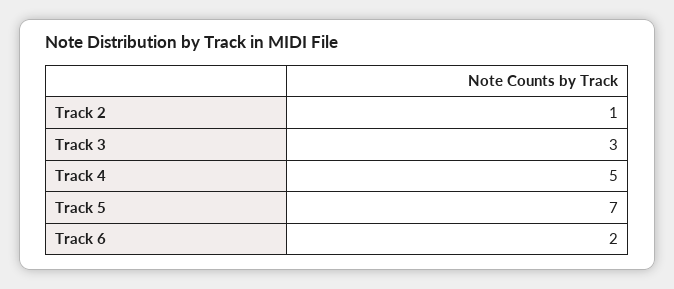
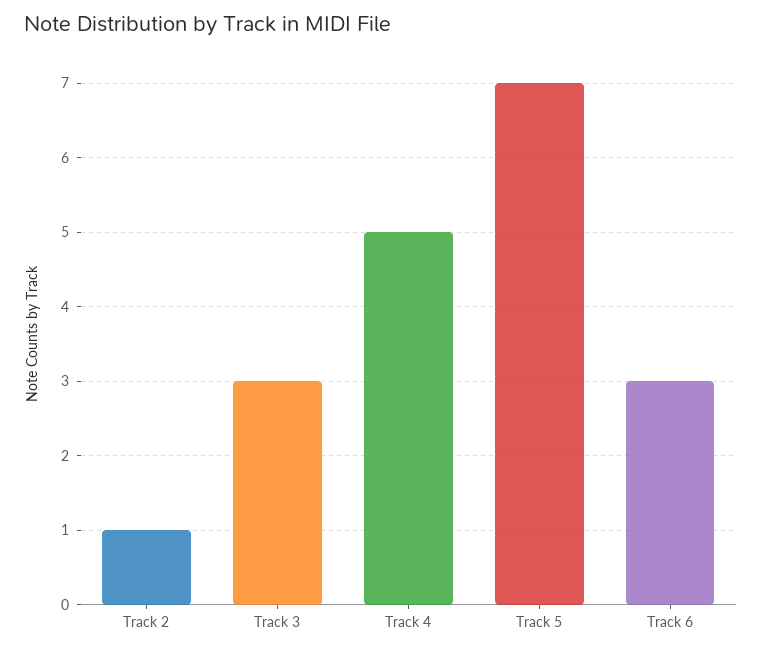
Track 6: 2 -> 3

